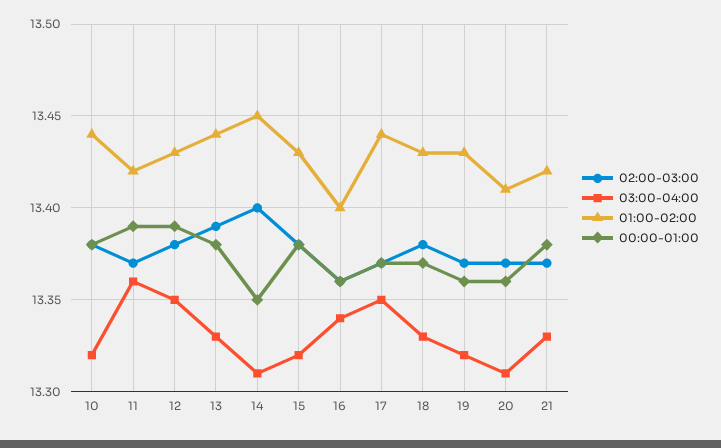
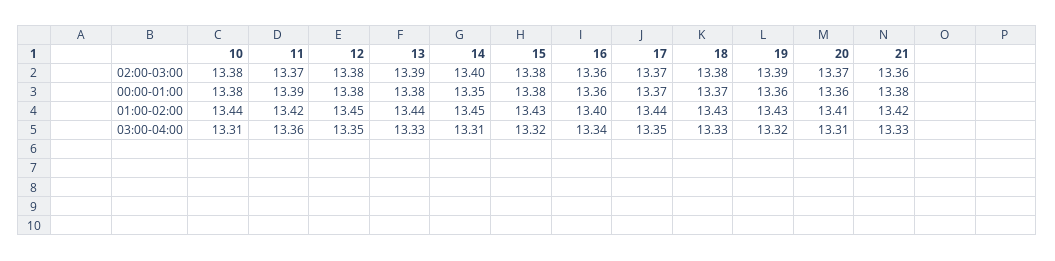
03:00-04:00, 10: 13.32 -> 13.31
01:00-02:00, 12: 13.43 -> 13.45
00:00-01:00, 12: 13.39 -> 13.38
02:00-03:00, 19: 13.37 -> 13.39
02:00-03:00, 21: 13.37 -> 13.36

